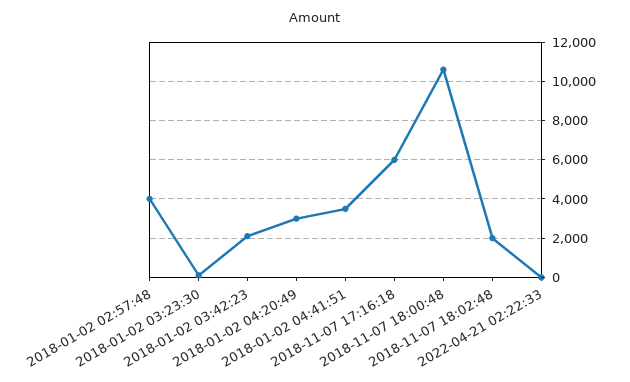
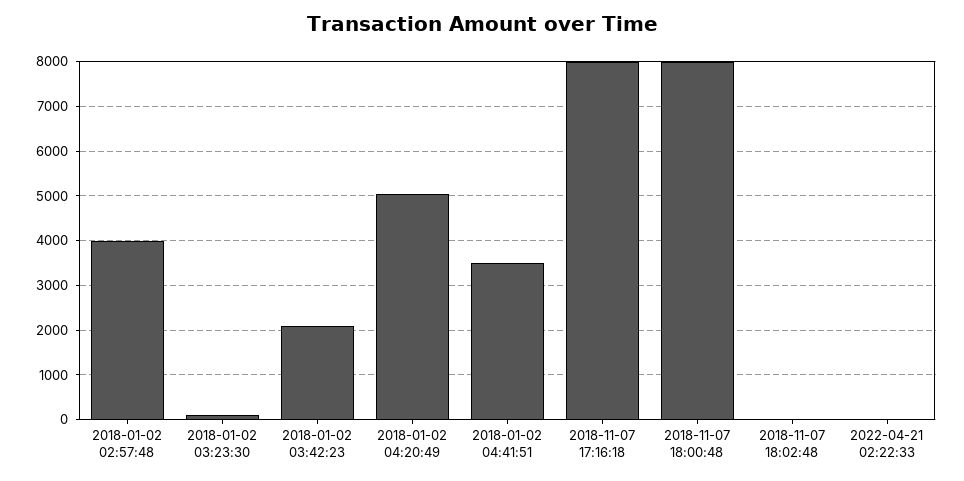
2018-01-02 04:20:49: 3000 -> 5000
2018-11-07 17:16:18: 6000 -> 8000
2018-11-07 18:00:48: 10500 -> 8000
2018-11-07 18:02:48: 2000 -> 0

